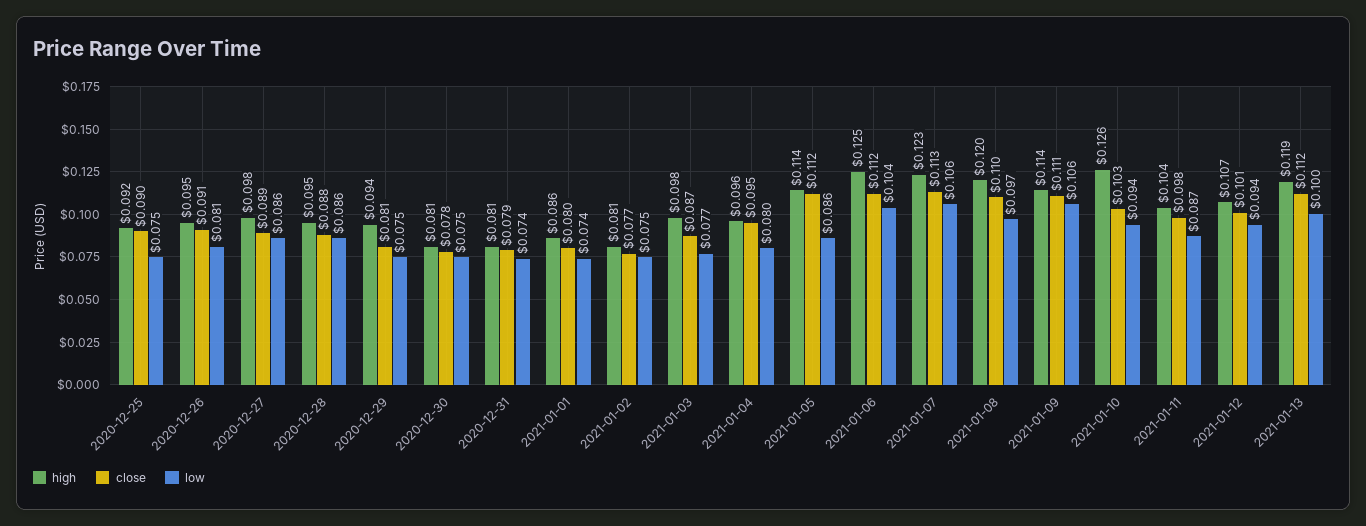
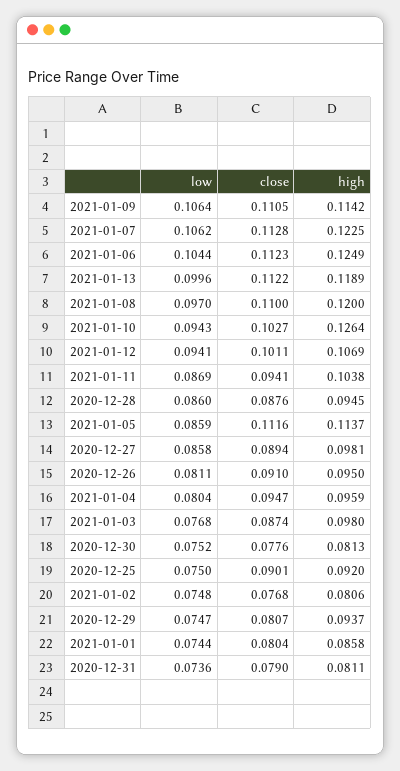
close, 2021-01-11: 0.098 -> 0.0941

